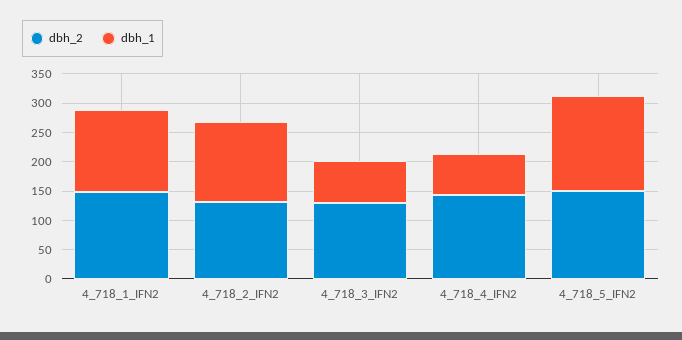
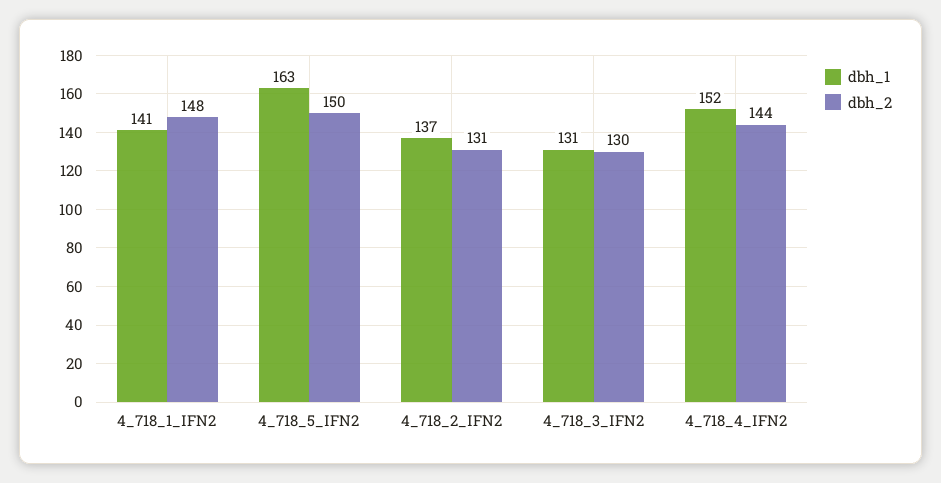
dbh_1, 4_718_3_IFN2: 75 -> 131
dbh_1, 4_718_4_IFN2: 75 -> 152

